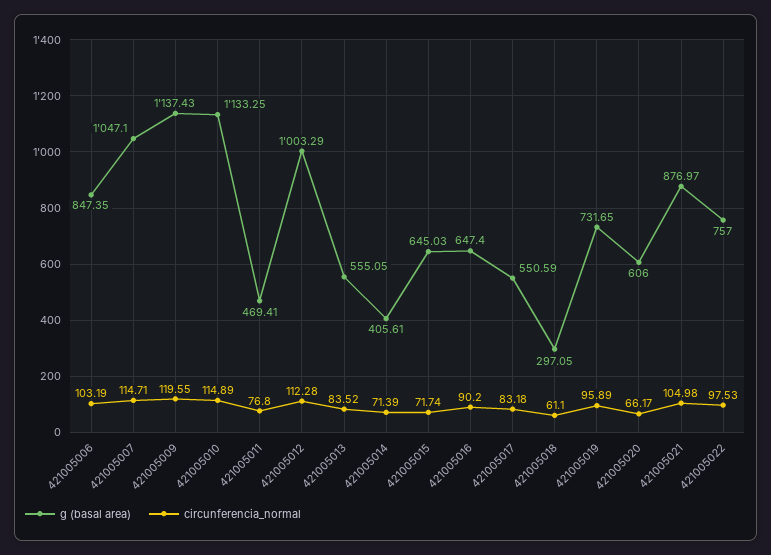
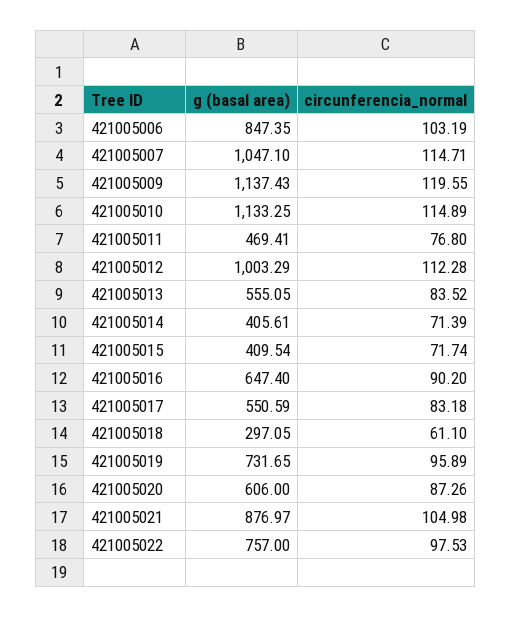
g (basal area), 421005015: 645.03 -> 409.54
circunferencia_normal, 421005020: 66.17 -> 87.26

